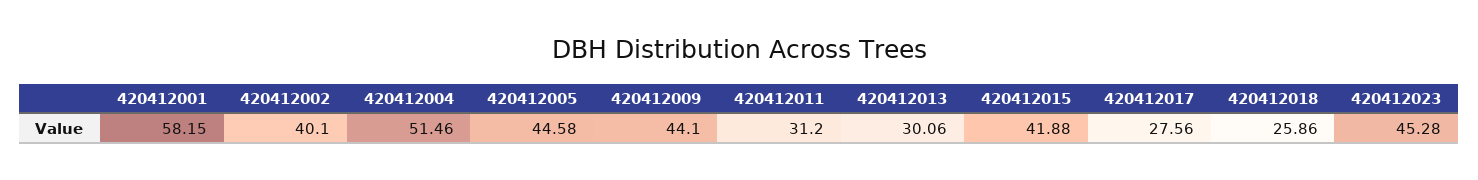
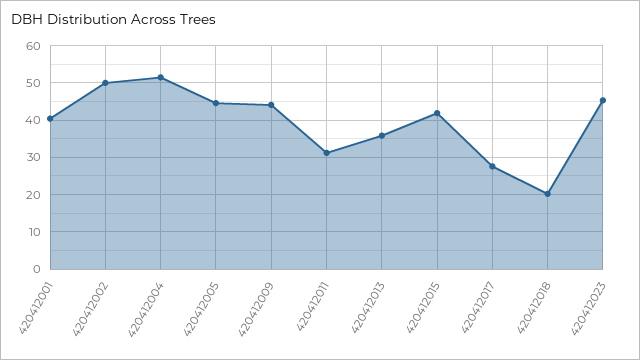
420412001: 58.15 -> 40
420412002: 40.1 -> 50
420412013: 30.06 -> 36
420412018: 25.86 -> 20

